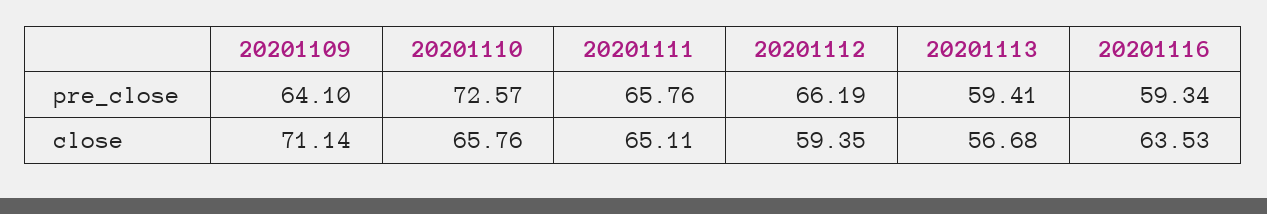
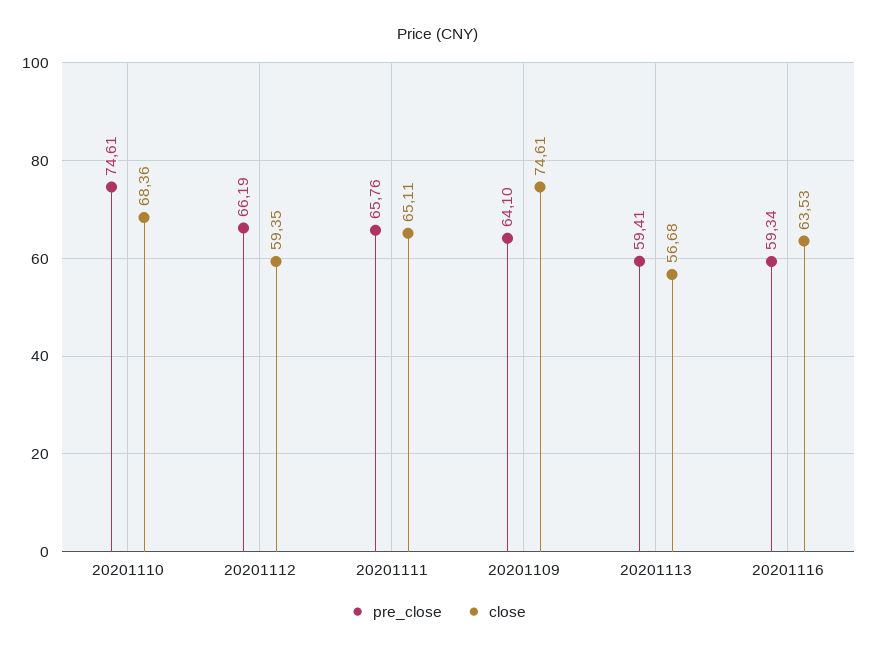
pre_close, 20201110: 72.57 -> 74.61
close, 20201109: 71.14 -> 74.61
close, 20201110: 65.76 -> 68.36

